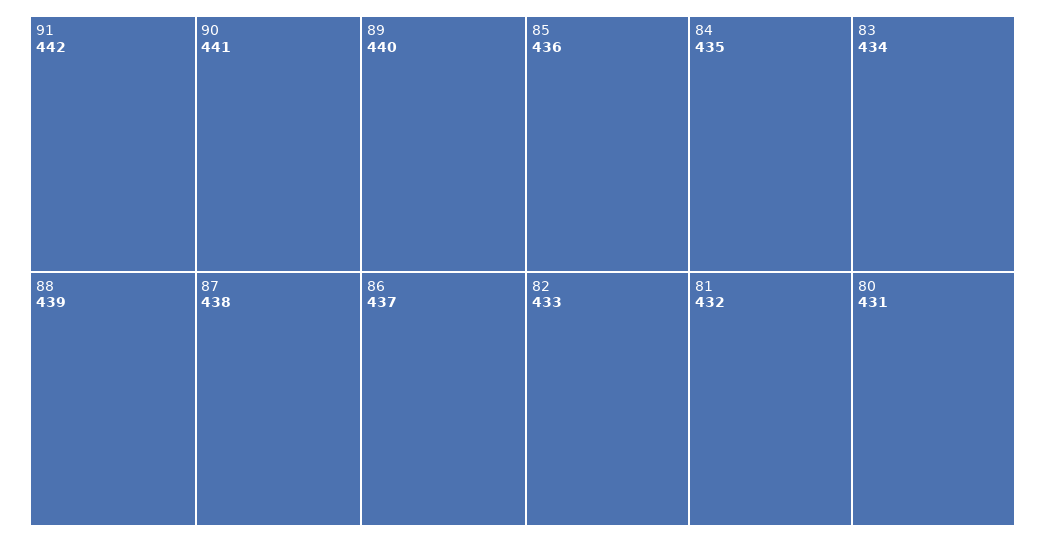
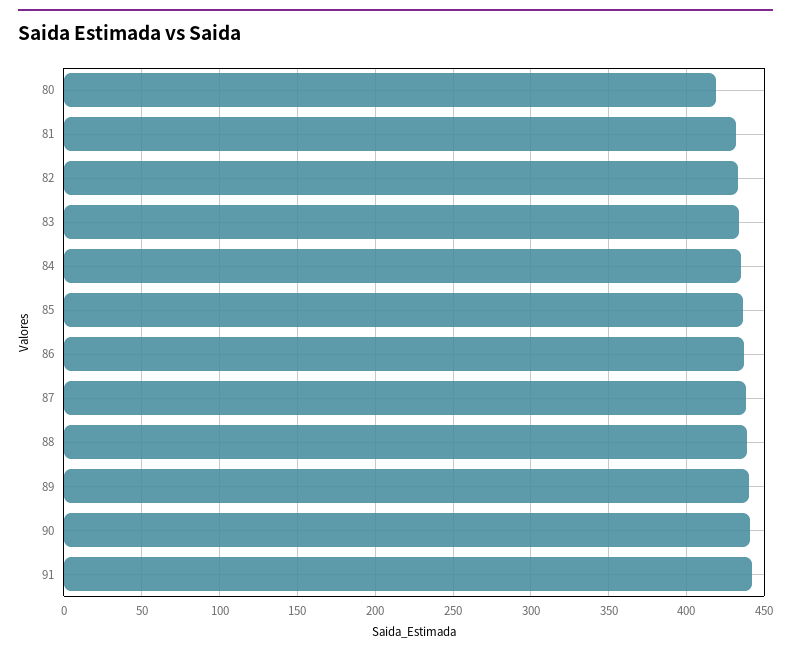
80: 431 -> 420

